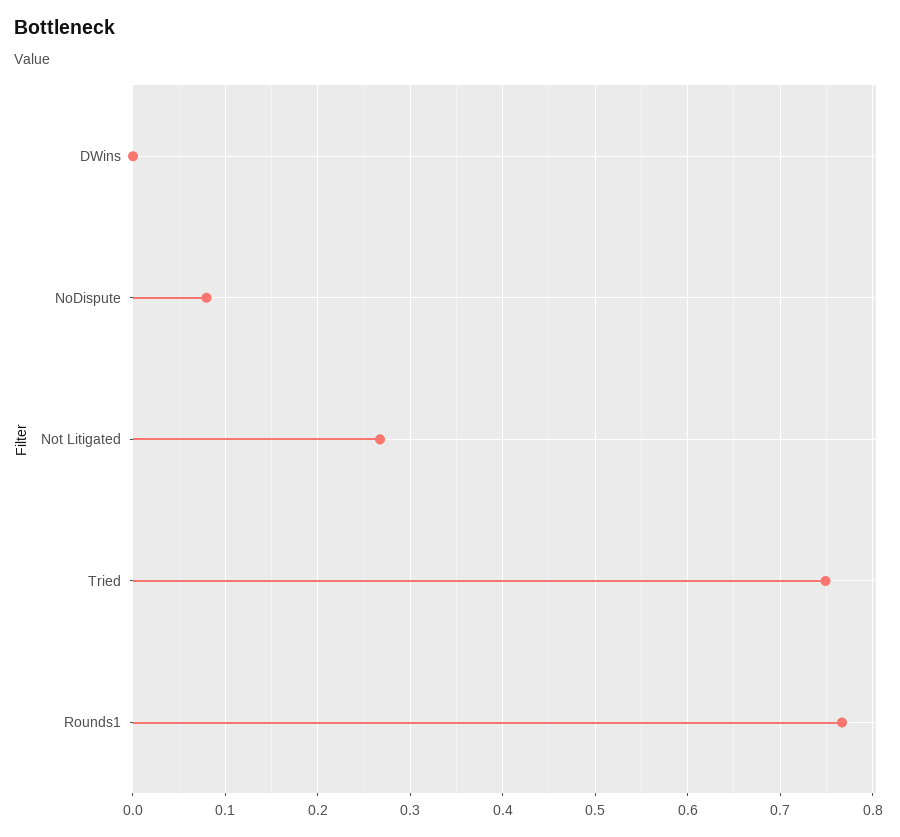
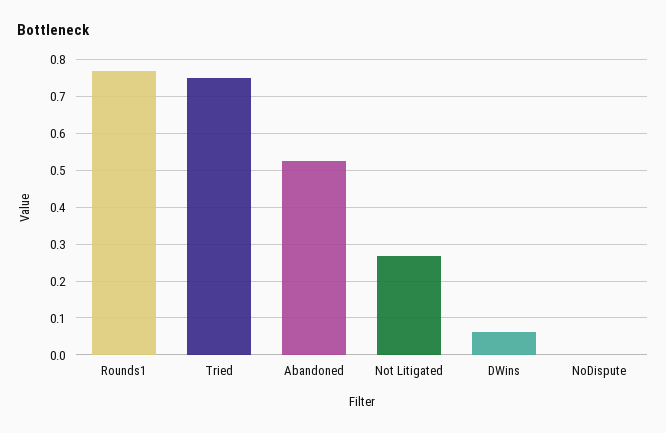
DWins: 0 -> 0.06
NoDispute: 0.08 -> 0
Abandoned: none -> 0.52

